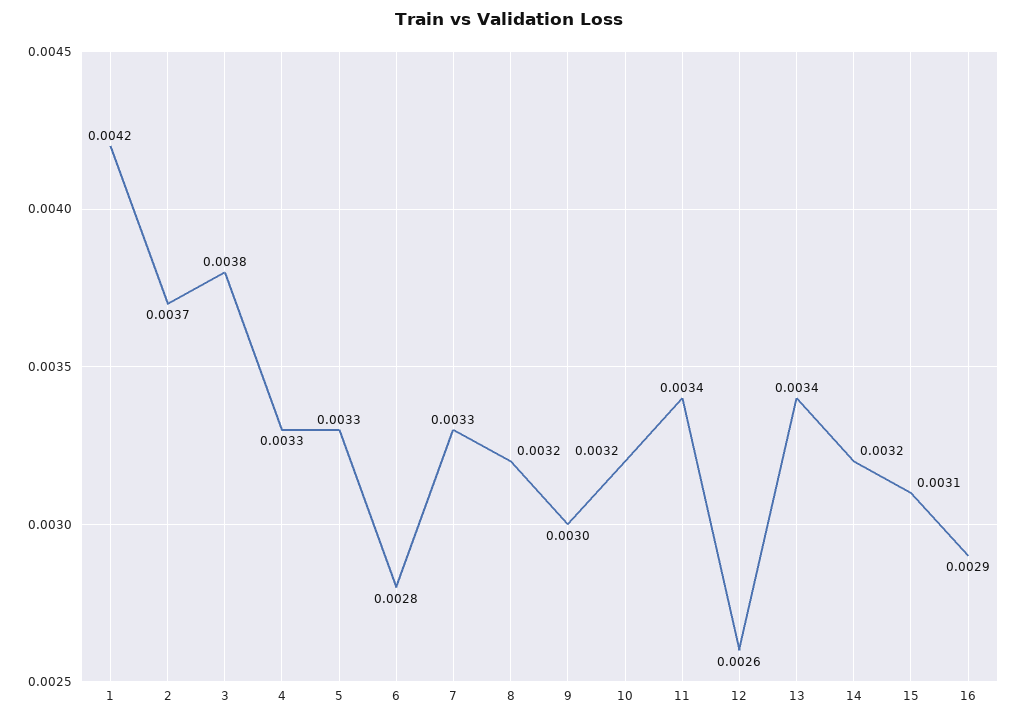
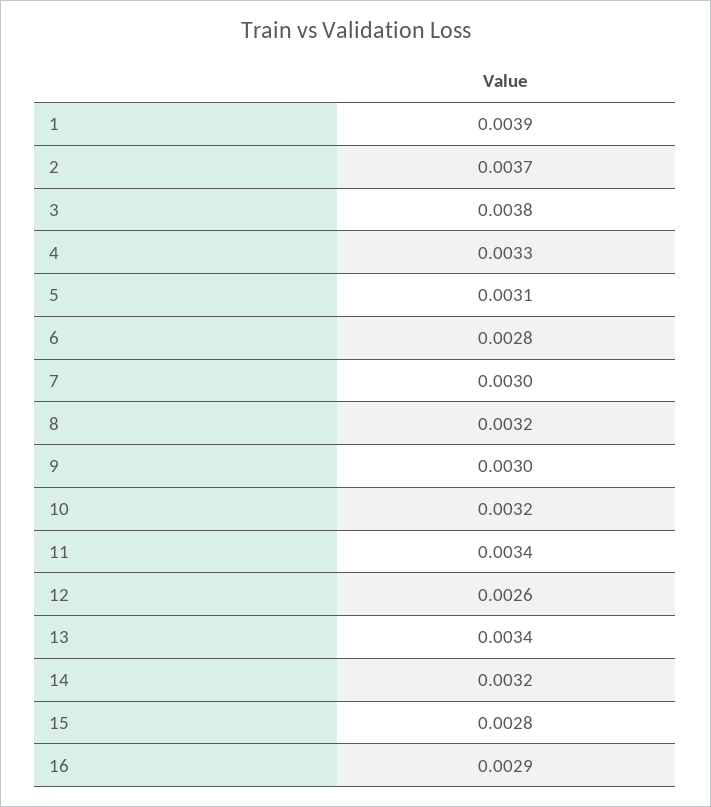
1: 0.0042 -> 0.0039
5: 0.0033 -> 0.0031
7: 0.0033 -> 0.003
15: 0.0031 -> 0.0028

